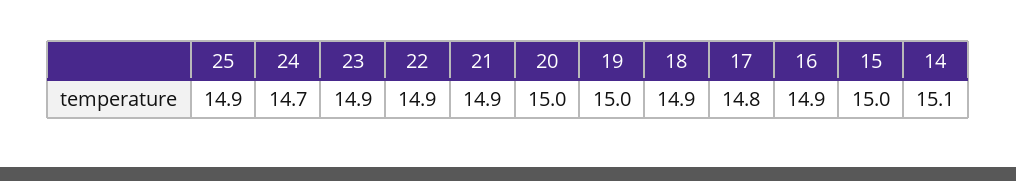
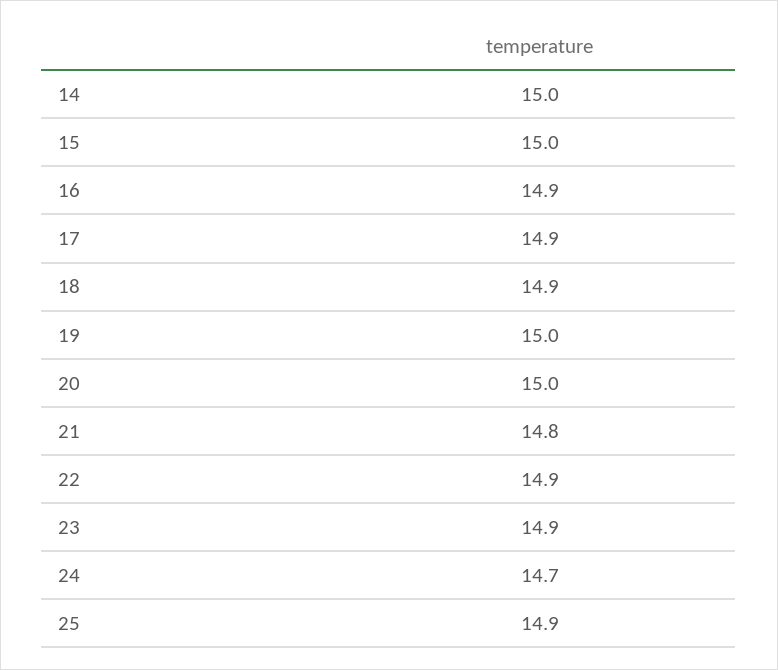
21: 14.9 -> 14.8
17: 14.8 -> 14.9
14: 15.1 -> 15

